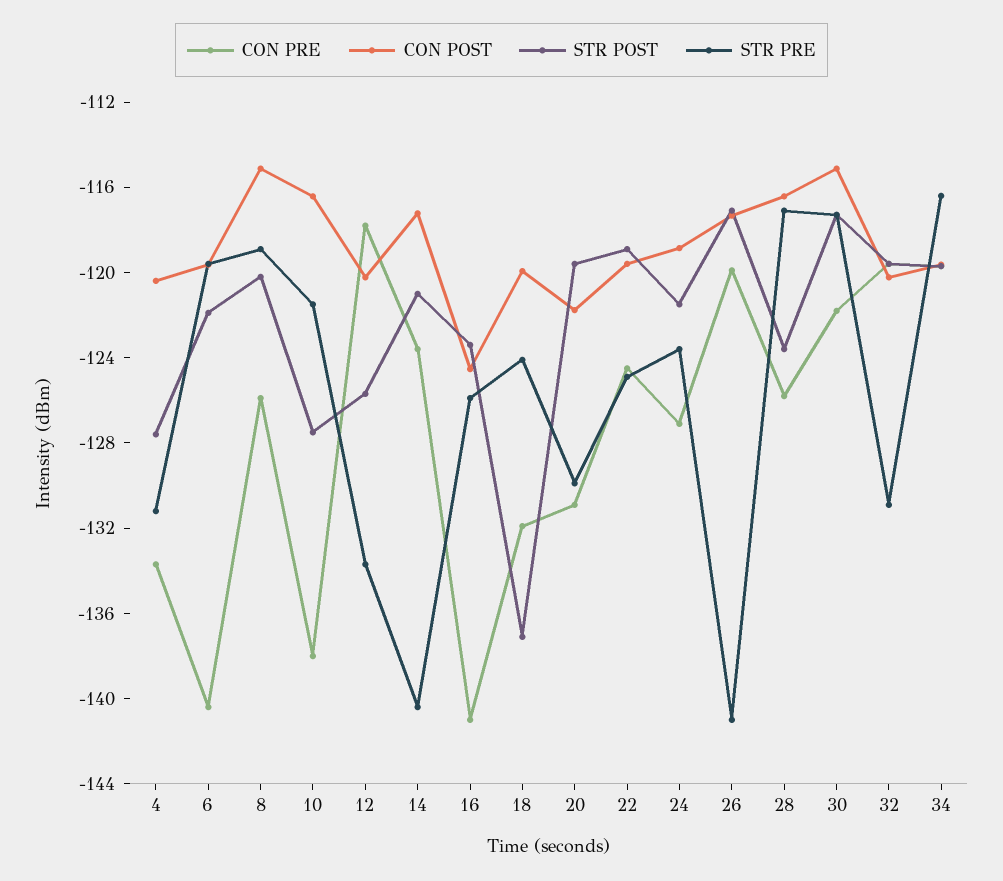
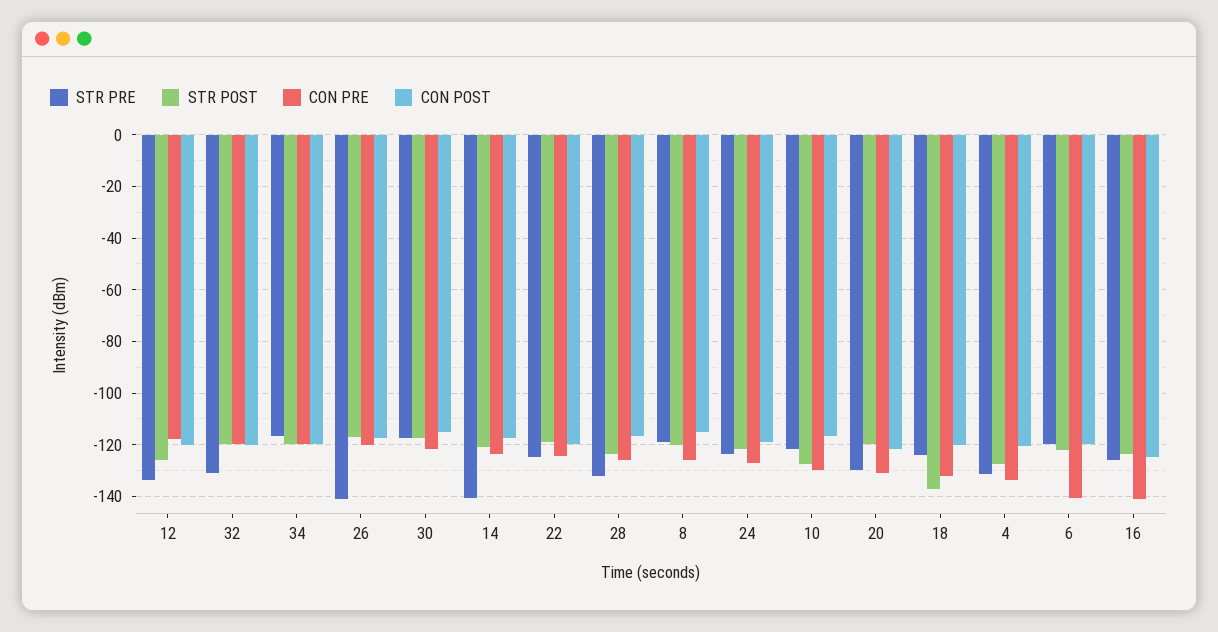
CON PRE, 10: -138 -> -130
STR PRE, 28: -117 -> -132.5

